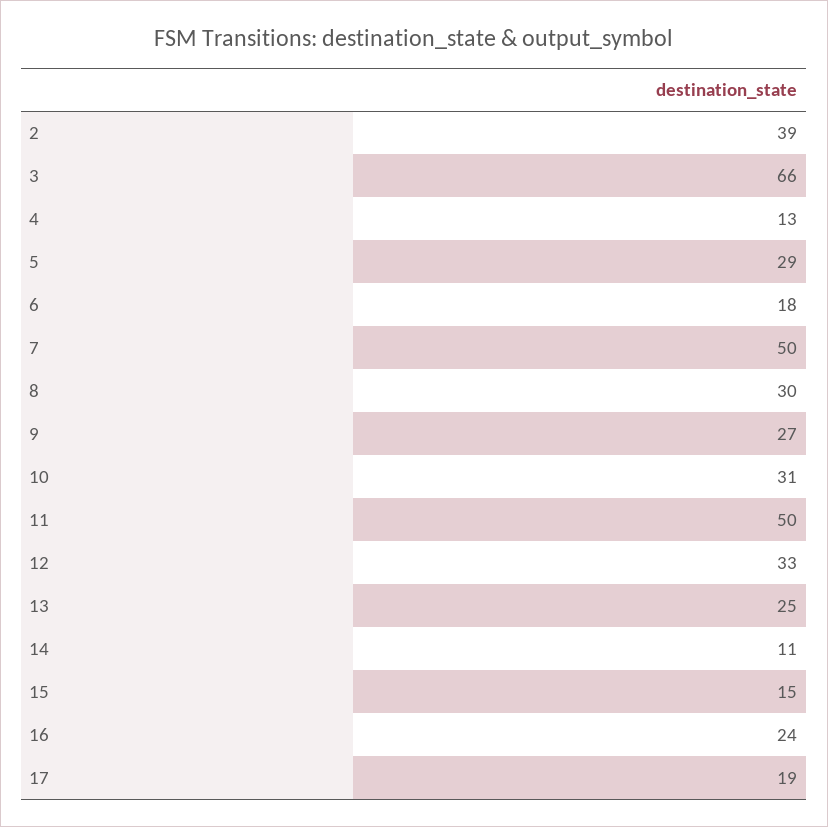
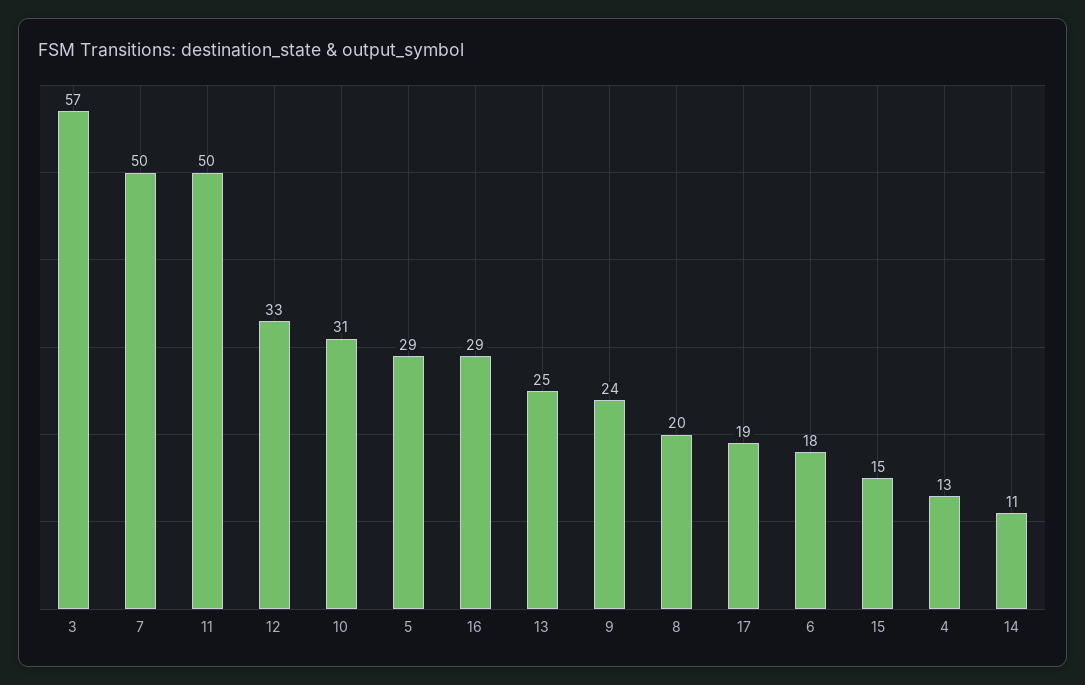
2: 39 -> none
3: 66 -> 57
8: 30 -> 20
9: 27 -> 24
16: 24 -> 29

